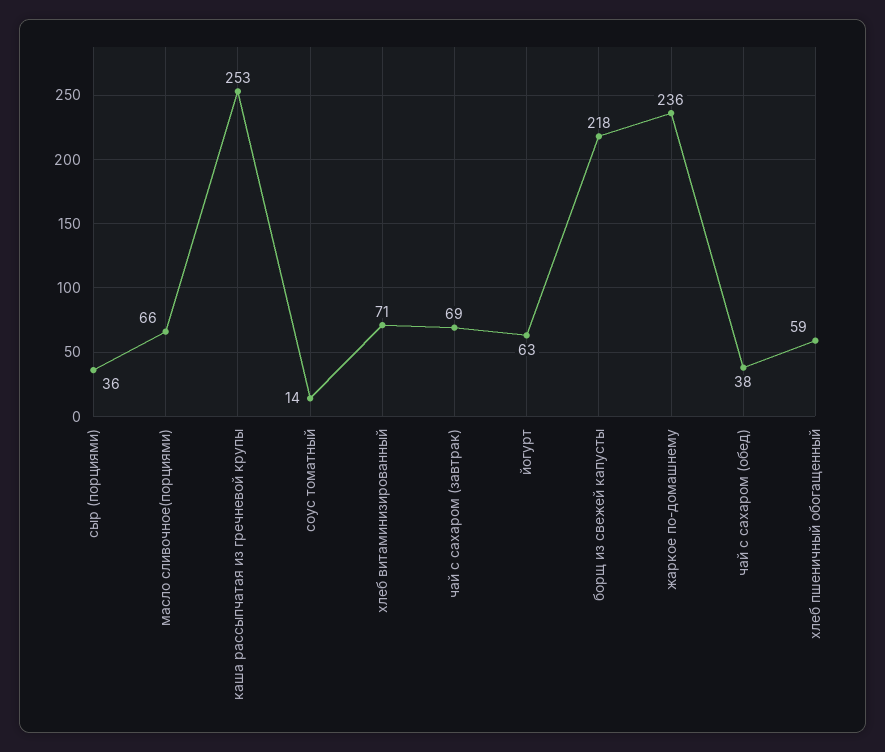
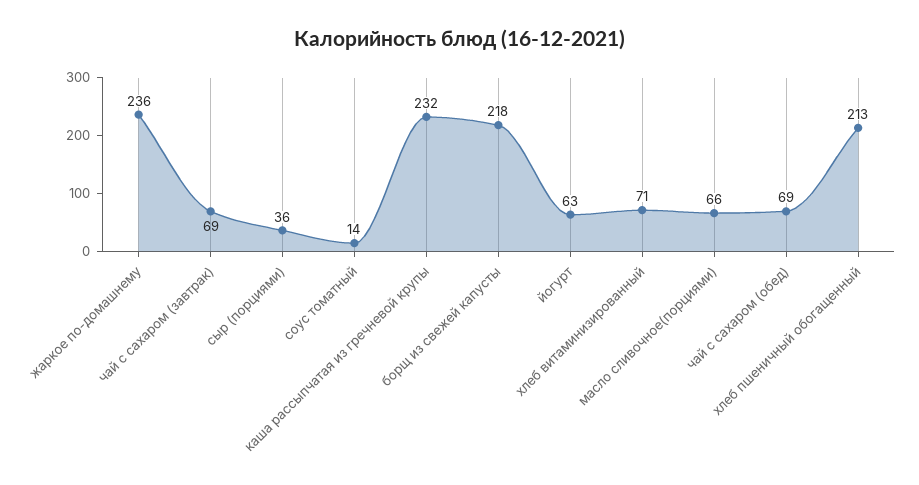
каша рассыпчатая из гречневой крупы: 253 -> 232
чай с сахаром (обед): 38 -> 69
хлеб пшеничный обогащенный: 59 -> 213

